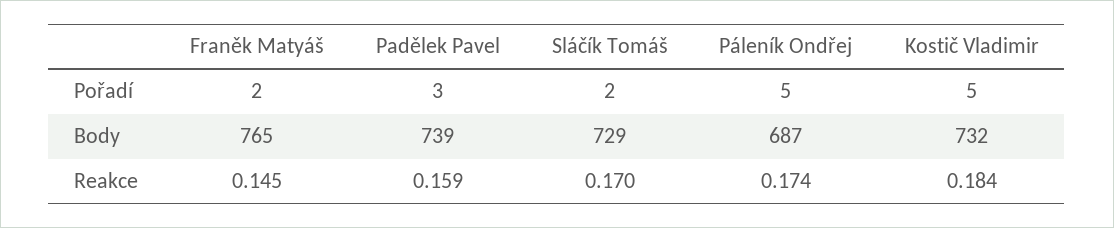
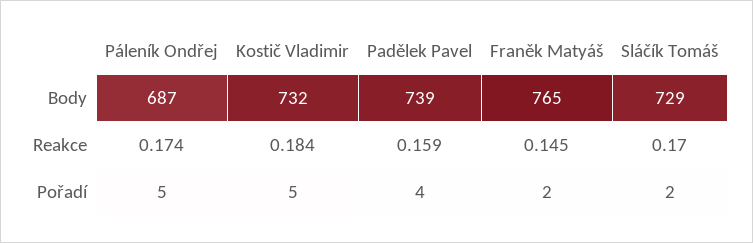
Padělek Pavel, Pořadí: 3 -> 4

